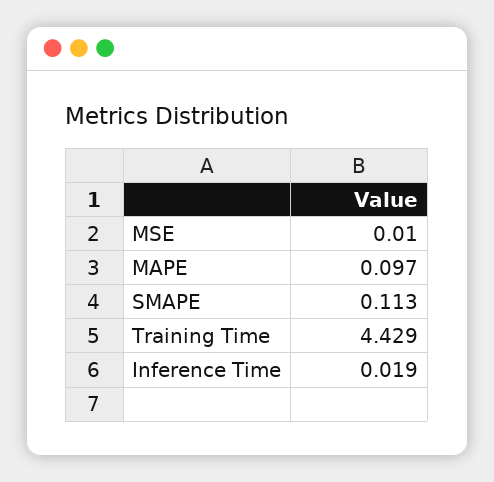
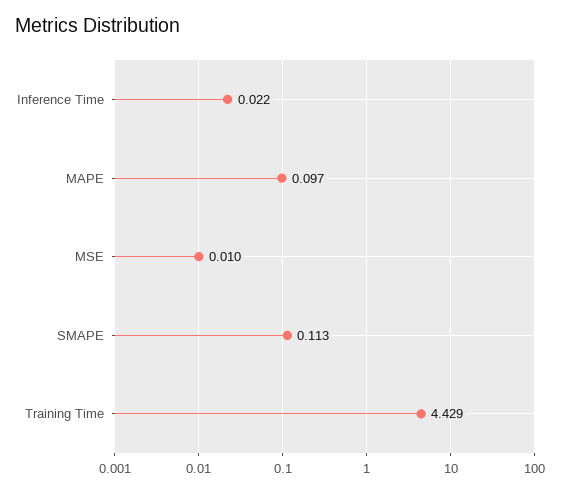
Inference Time: 0.019 -> 0.022

